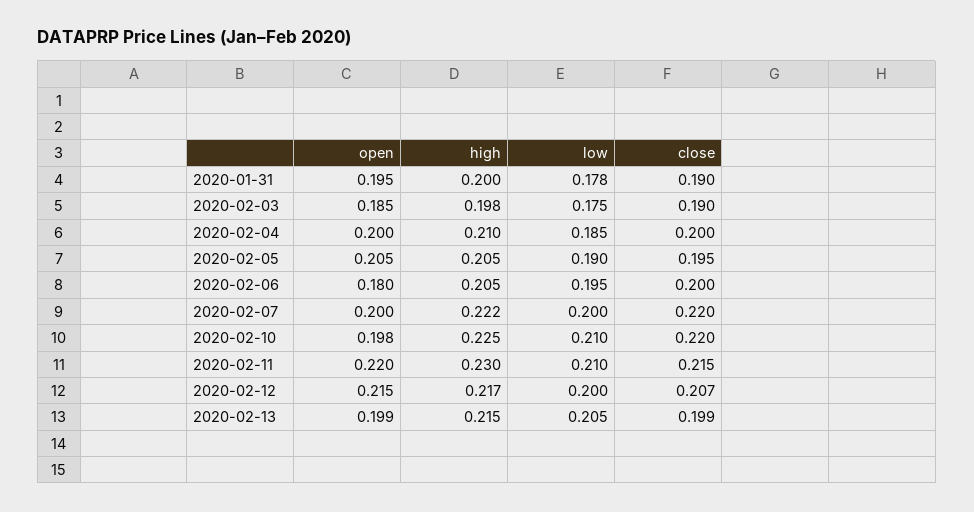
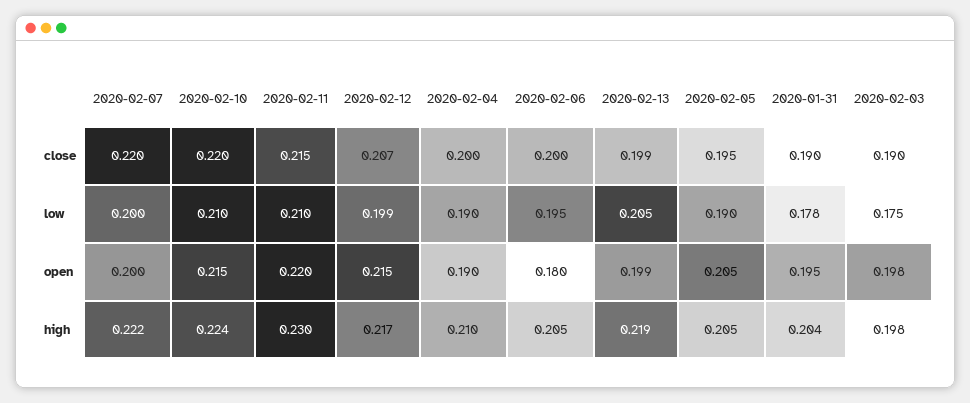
high, 2020-01-31: 0.2 -> 0.204
open, 2020-02-03: 0.185 -> 0.198
open, 2020-02-04: 0.2 -> 0.19
low, 2020-02-04: 0.185 -> 0.19
open, 2020-02-10: 0.198 -> 0.215
high, 2020-02-10: 0.225 -> 0.224
low, 2020-02-12: 0.2 -> 0.199
high, 2020-02-13: 0.215 -> 0.219

